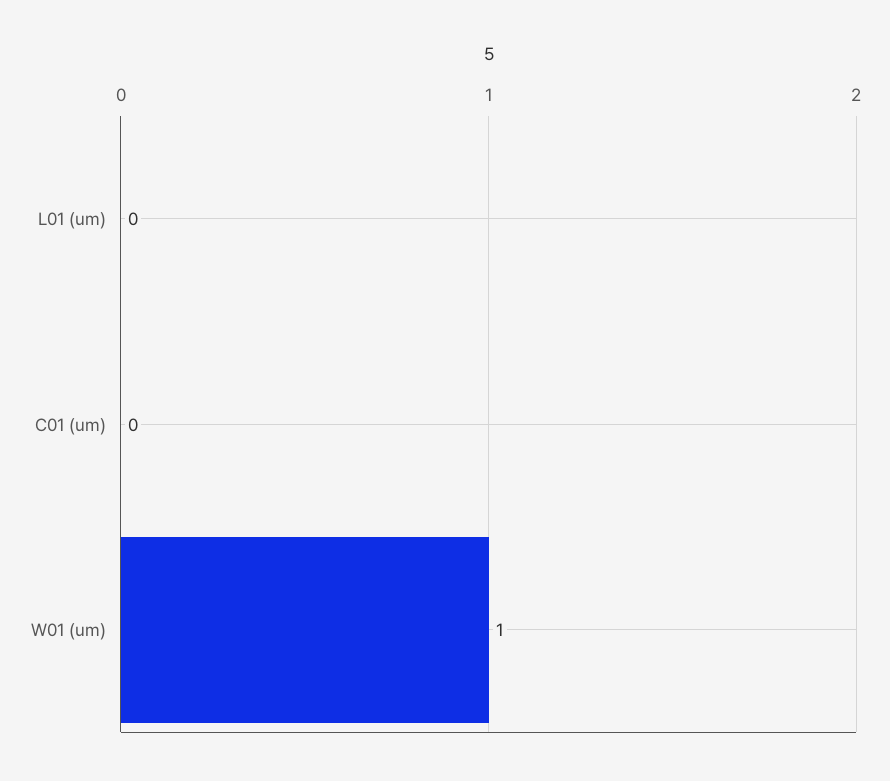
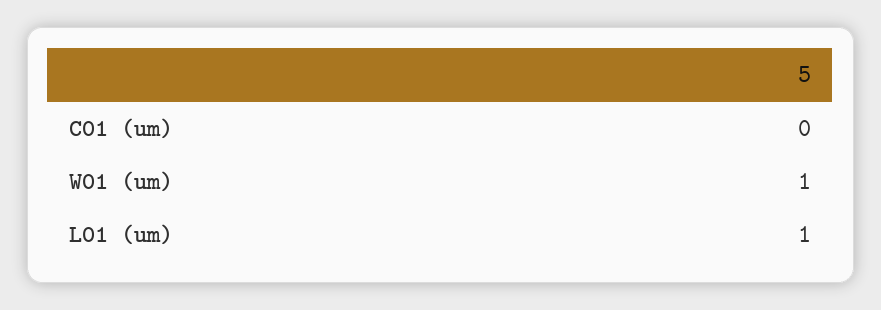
L01 (um): 0 -> 1

